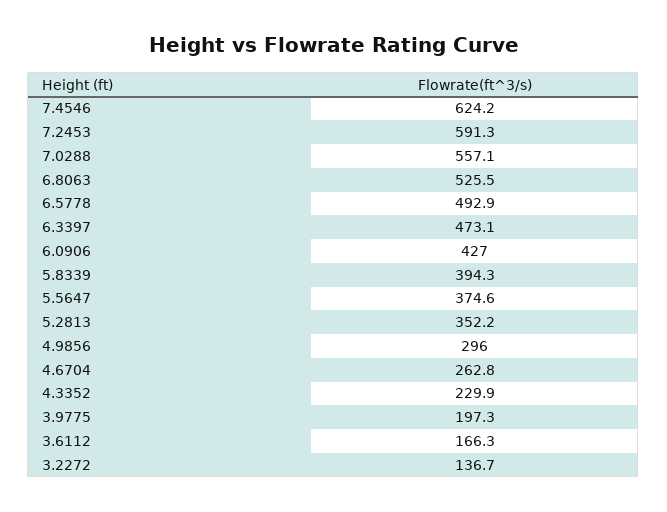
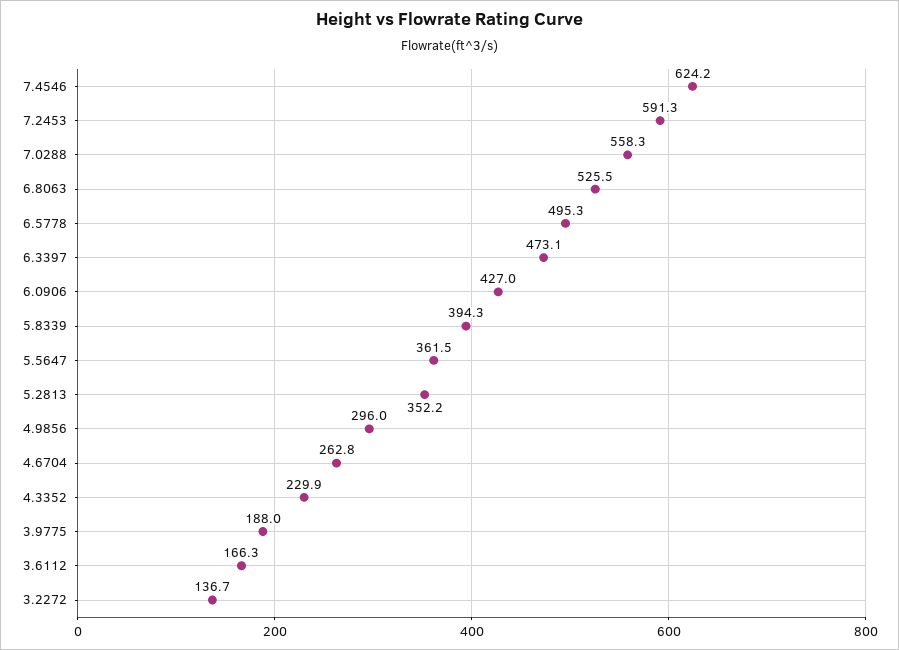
7.0288: 557.1 -> 558.3
6.5778: 492.9 -> 495.3
5.5647: 374.6 -> 361.5
3.9775: 197.3 -> 188

